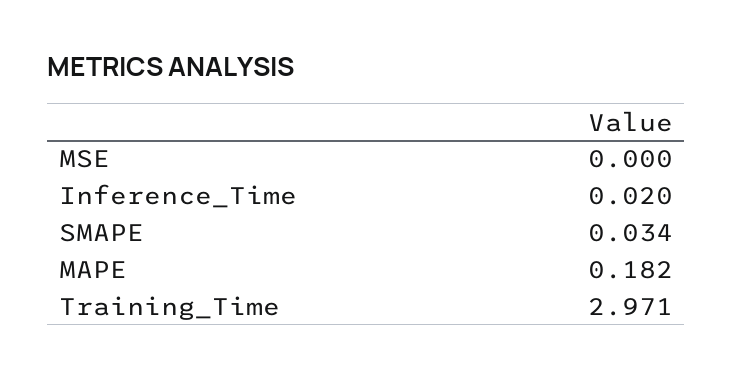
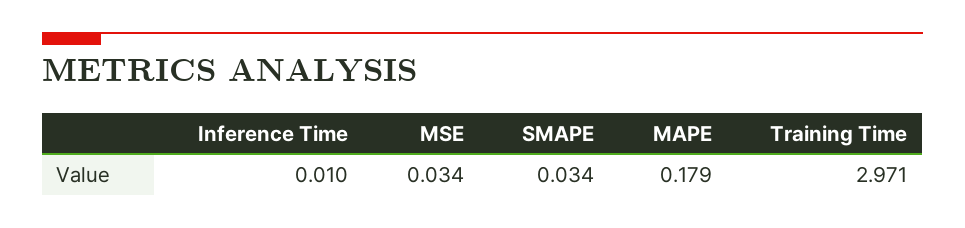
MSE: 0 -> 0.034
Inference_Time: 0.02 -> 0.01
MAPE: 0.182 -> 0.179

